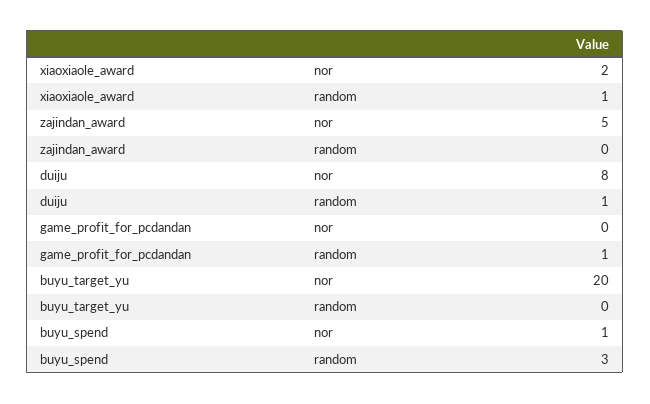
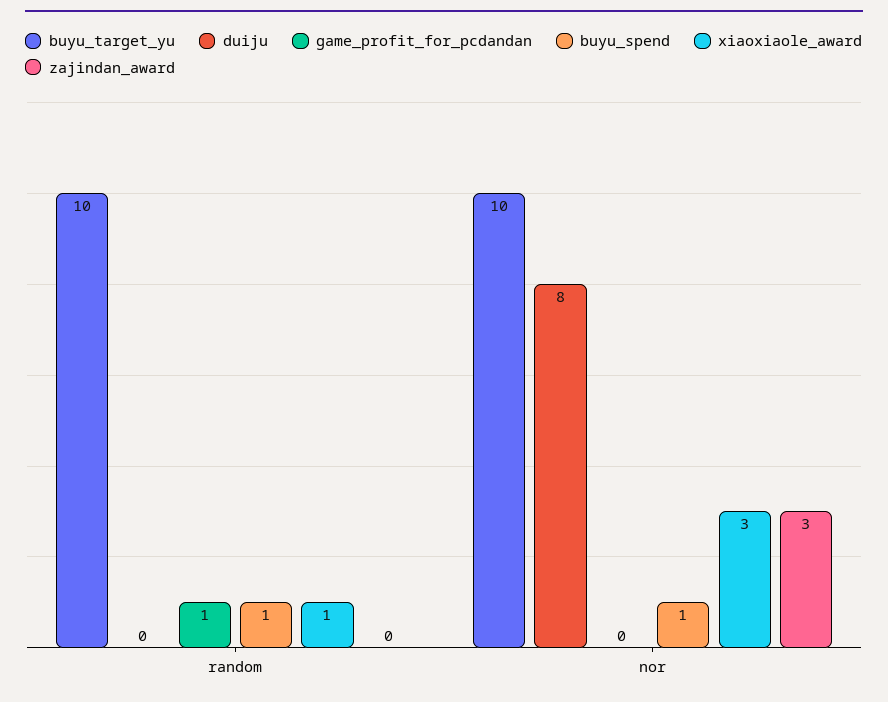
xiaoxiaole_award, nor: 2 -> 3
zajindan_award, nor: 5 -> 3
duiju, random: 1 -> 0
buyu_target_yu, nor: 20 -> 10
buyu_target_yu, random: 0 -> 10
buyu_spend, random: 3 -> 1

